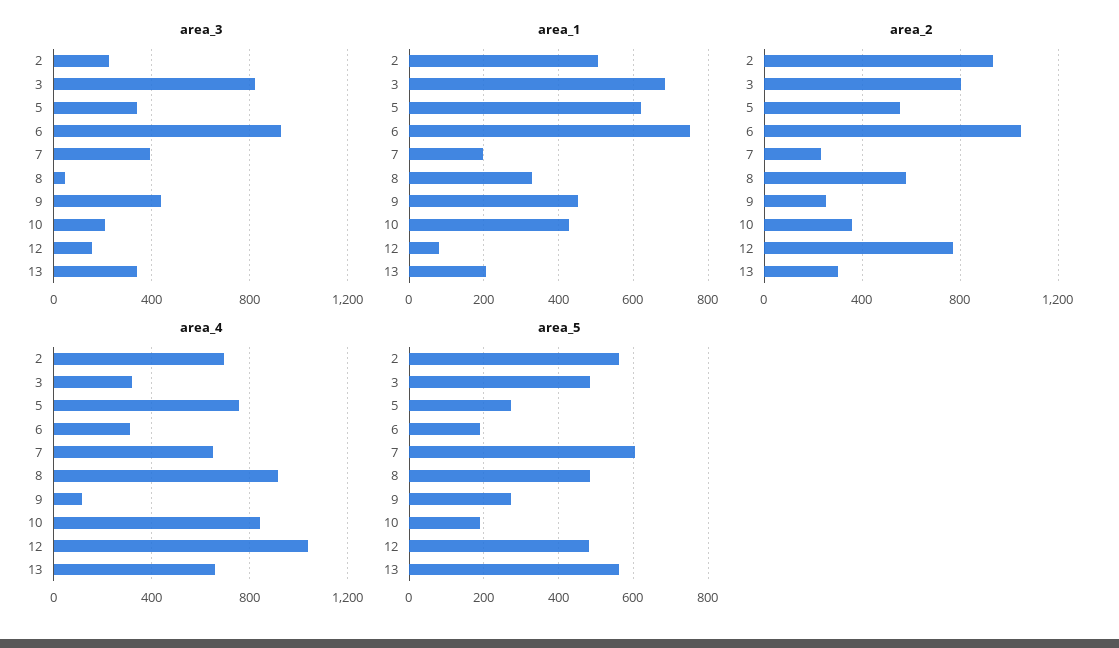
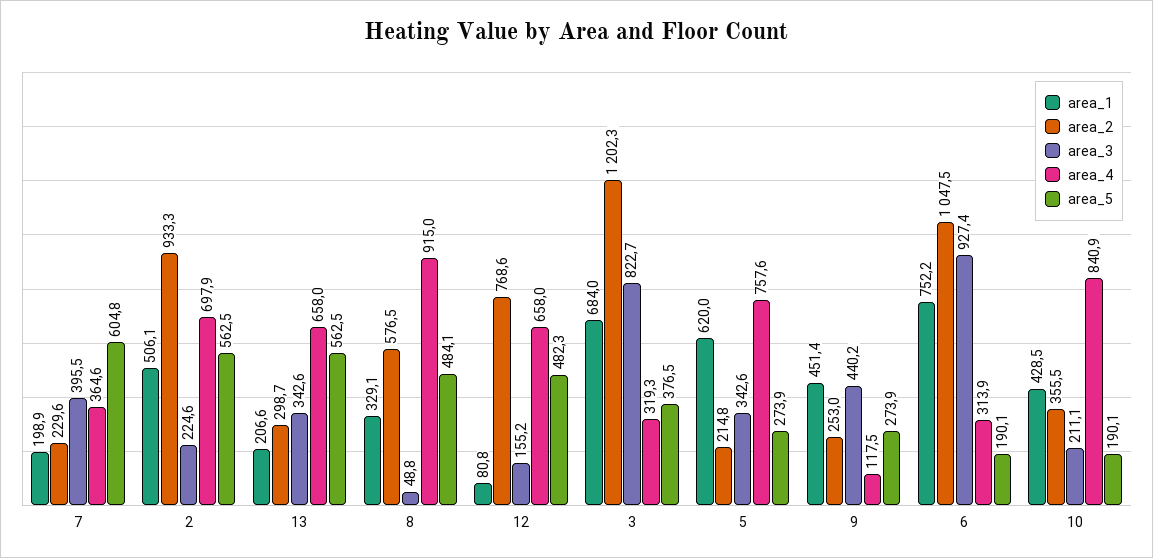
area_2, 3: 800 -> 1202.3
area_2, 5: 550 -> 214.8
area_4, 7: 650 -> 364.6
area_4, 12: 1050 -> 658
area_5, 3: 480 -> 376.5

